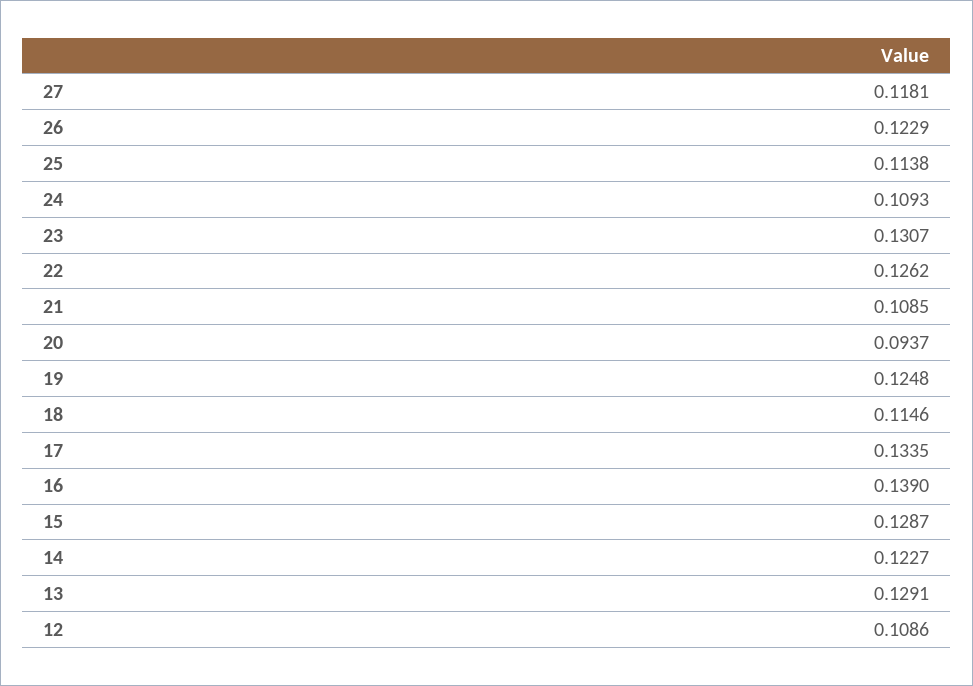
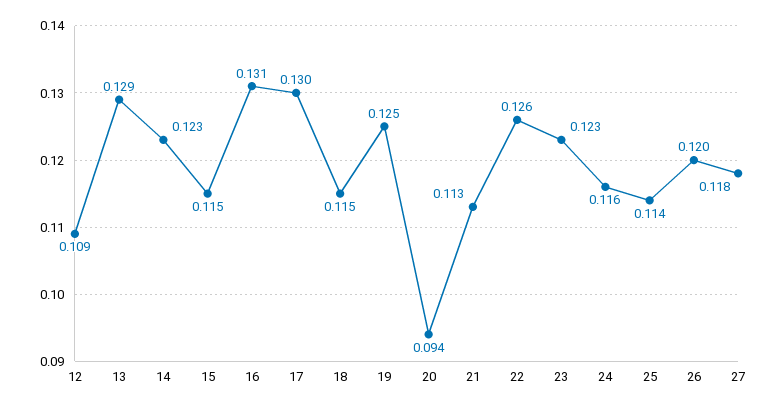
26: 0.1229 -> 0.12
24: 0.1093 -> 0.116
23: 0.1307 -> 0.123
21: 0.1085 -> 0.113
17: 0.1335 -> 0.13
16: 0.139 -> 0.131
15: 0.1287 -> 0.115

